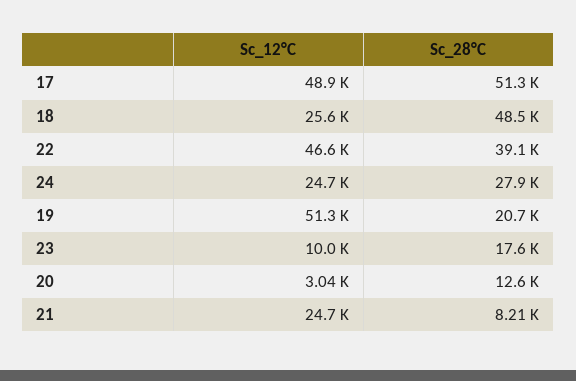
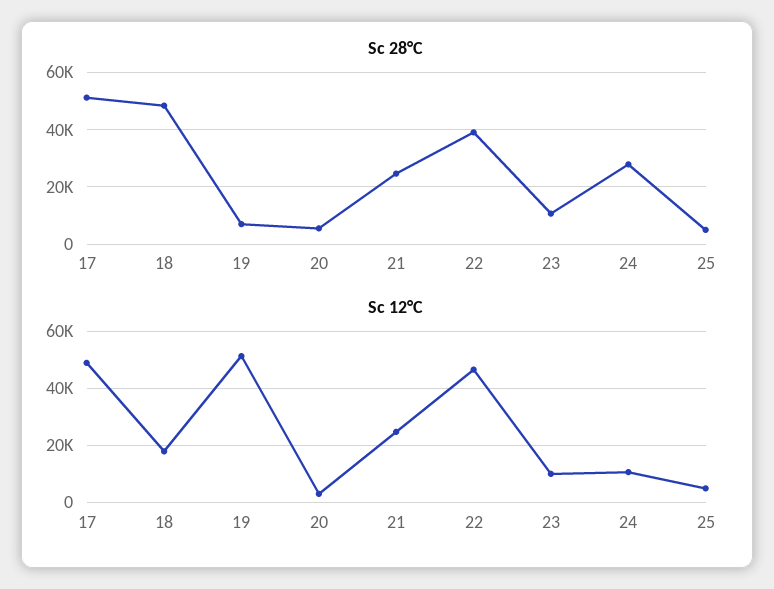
Sc_12°C, 18: 25600 -> 17500
Sc_12°C, 24: 24700 -> 10000
Sc_28°C, 19: 20700 -> 7500
Sc_28°C, 23: 17600 -> 10000
Sc_28°C, 20: 12600 -> 5000
Sc_28°C, 21: 8210 -> 25000
Sc_28°C, 25: none -> 5000
Sc_12°C, 25: none -> 5000

